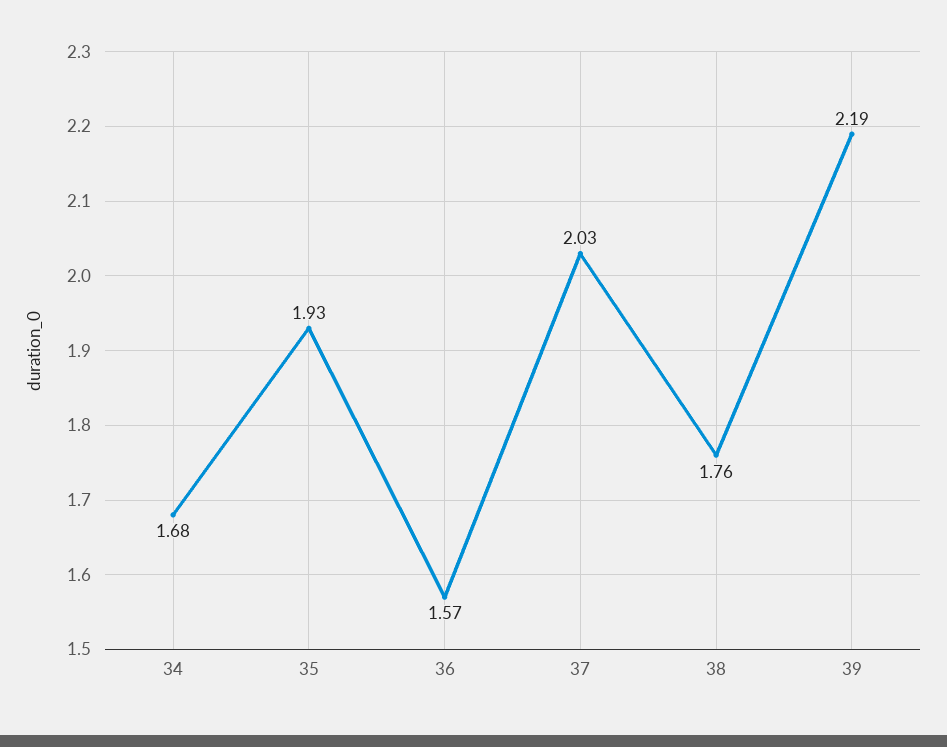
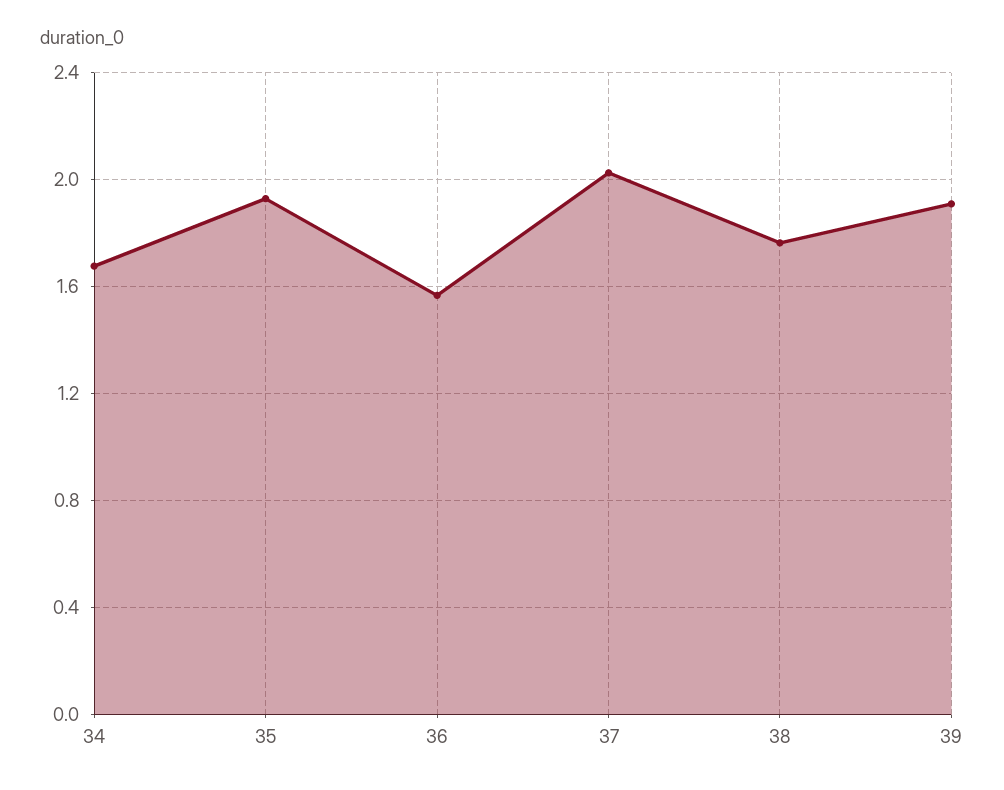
39: 2.19 -> 1.9

